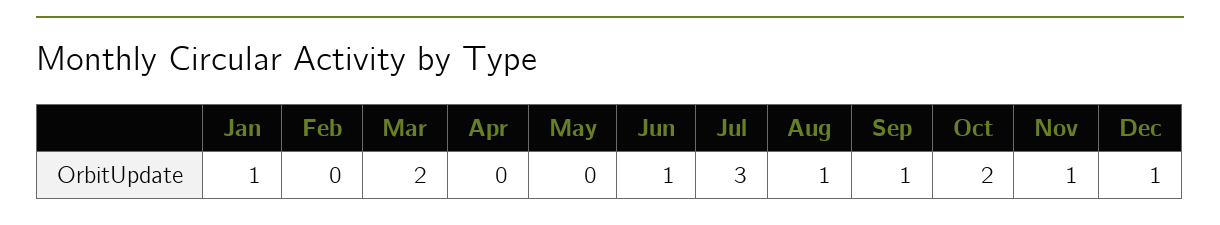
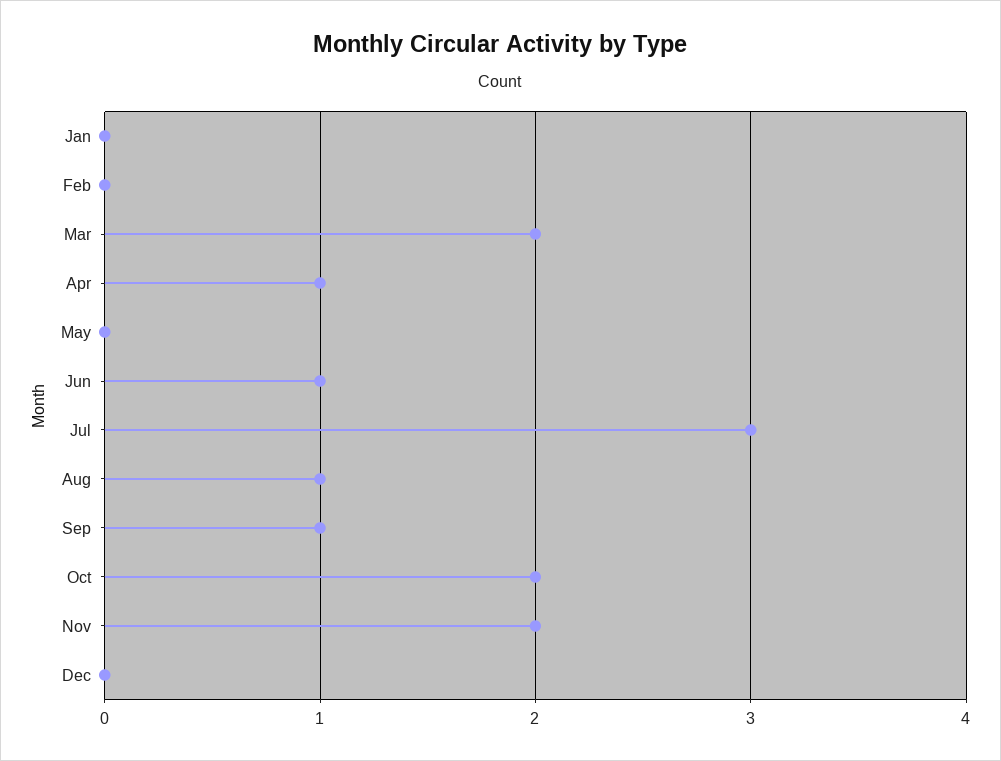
Jan: 1 -> 0
Apr: 0 -> 1
Nov: 1 -> 2
Dec: 1 -> 0

